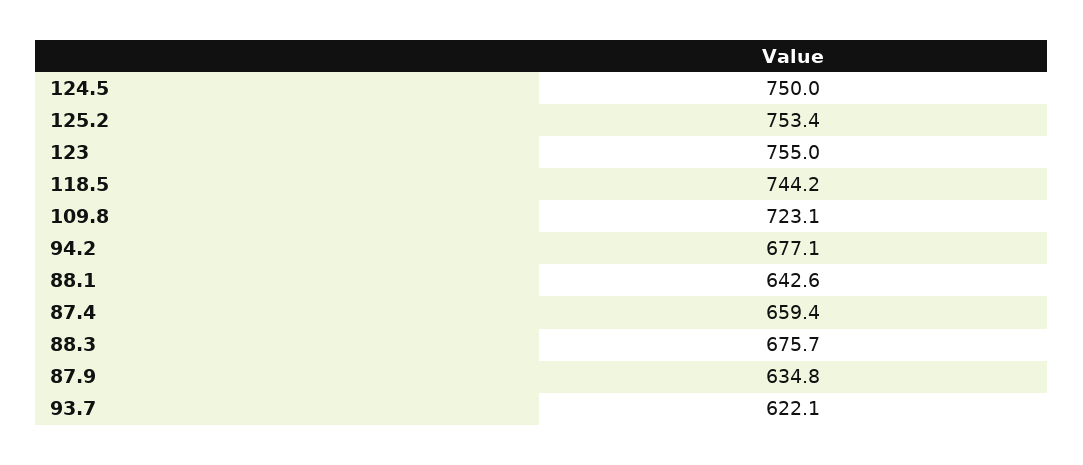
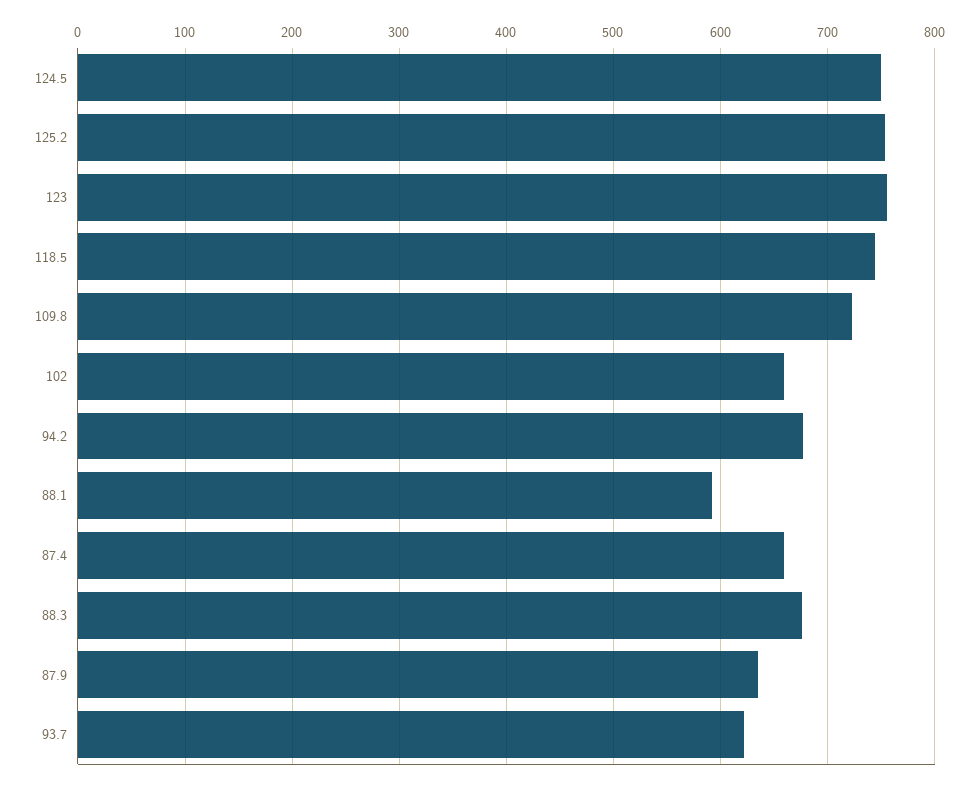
88.1: 642.6 -> 590
102: none -> 660

